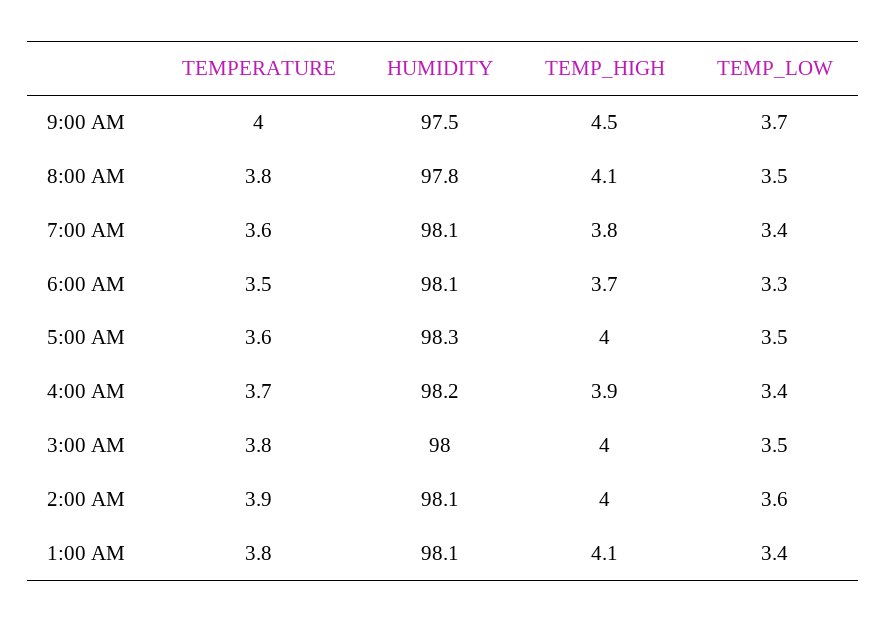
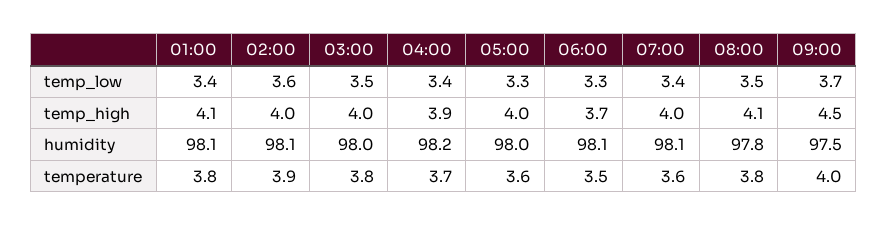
TEMP_HIGH, 7:00 AM: 3.8 -> 4
HUMIDITY, 5:00 AM: 98.3 -> 98
TEMP_LOW, 5:00 AM: 3.5 -> 3.3

